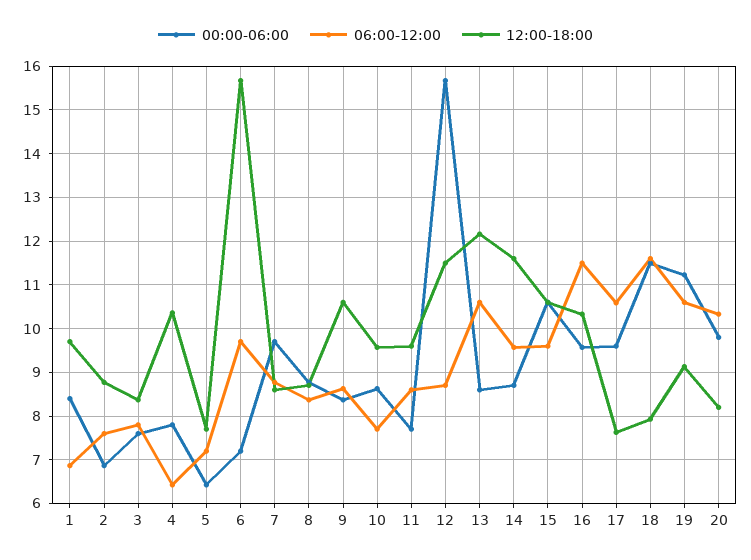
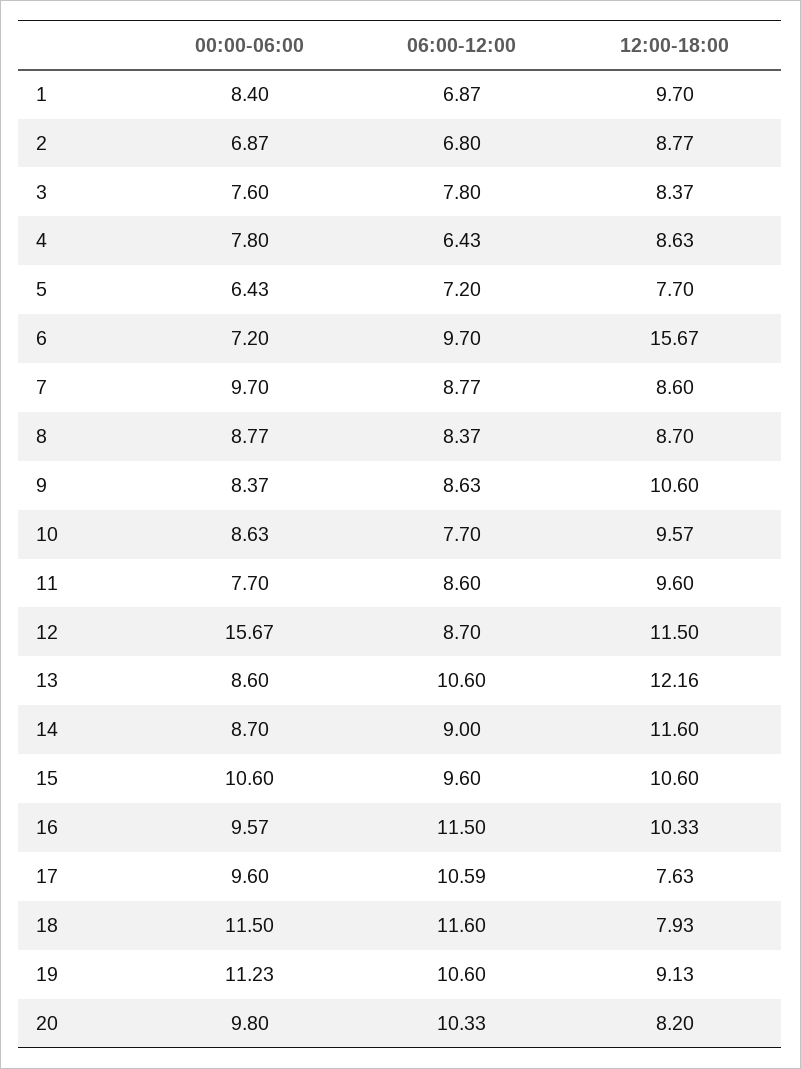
06:00-12:00, 2: 7.6 -> 6.8
12:00-18:00, 4: 10.4 -> 8.63
06:00-12:00, 14: 9.6 -> 9

